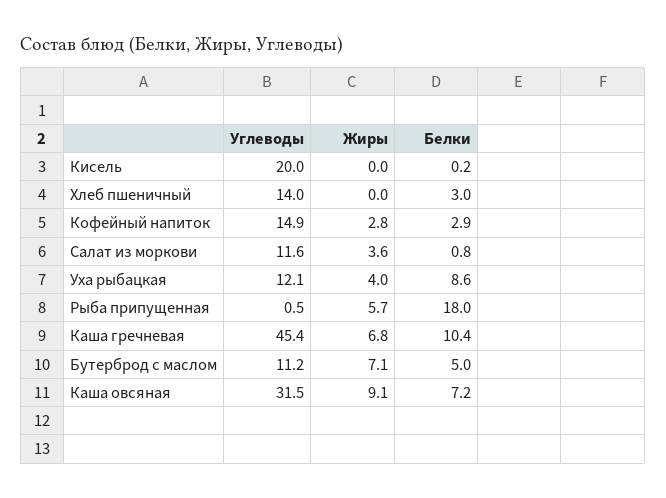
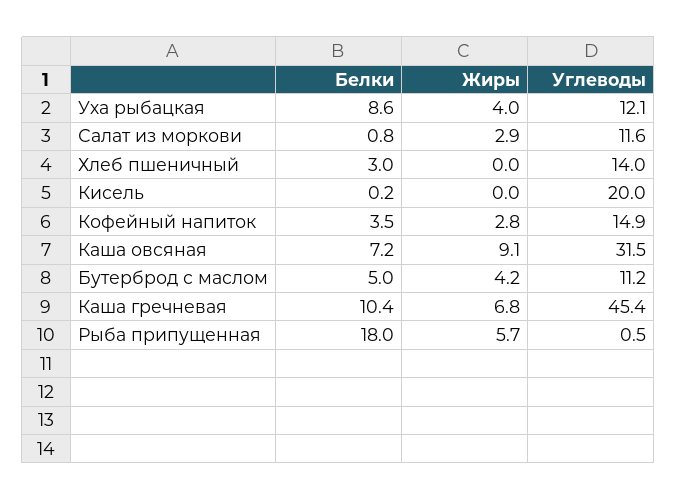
Белки, Кофейный напиток: 2.9 -> 3.5
Жиры, Салат из моркови: 3.6 -> 2.9
Жиры, Бутерброд с маслом: 7.1 -> 4.2

